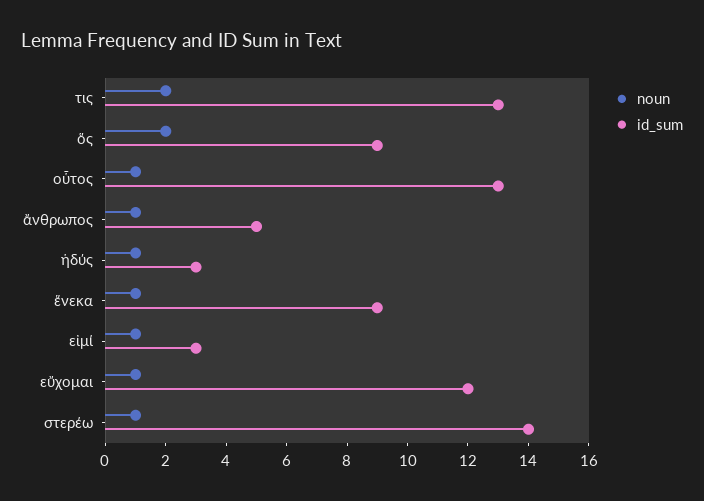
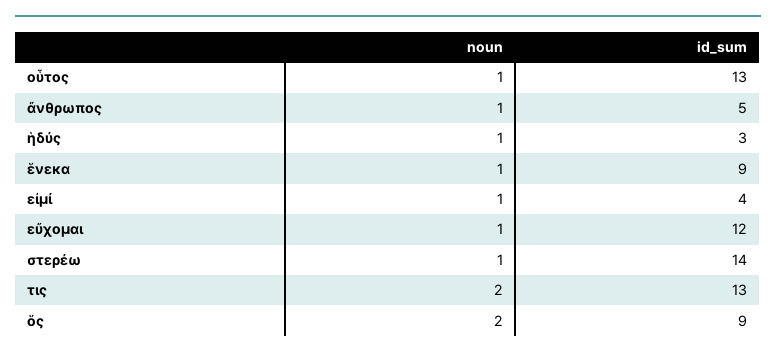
id_sum, εἰμί: 3 -> 4

